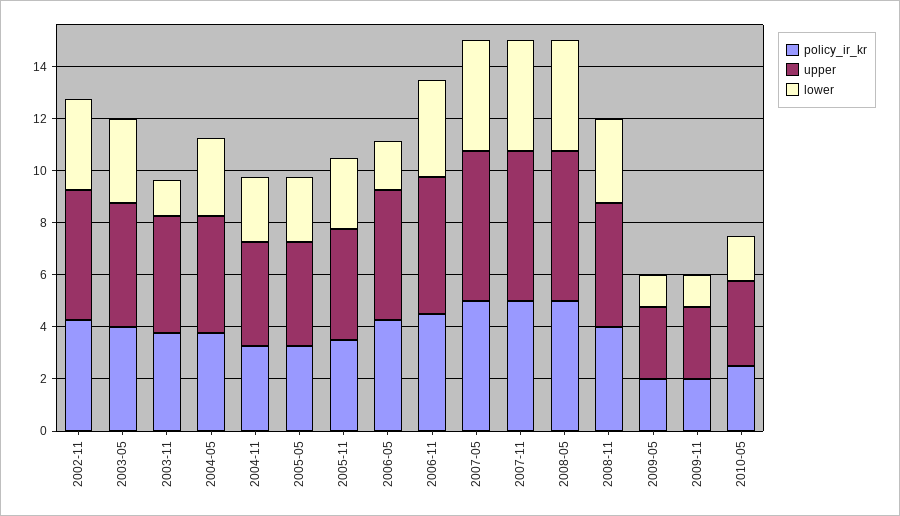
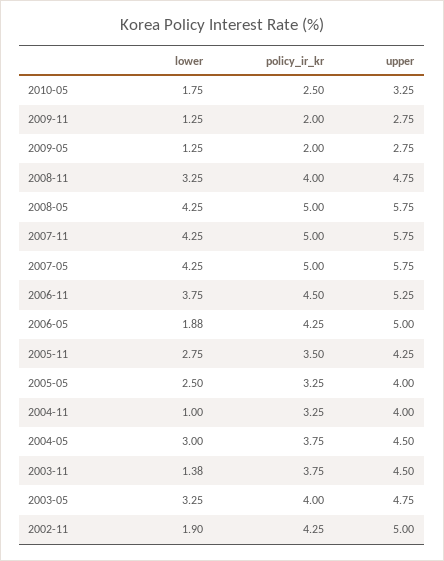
lower, 2002-11: 3.5 -> 1.9
lower, 2004-11: 2.5 -> 1

